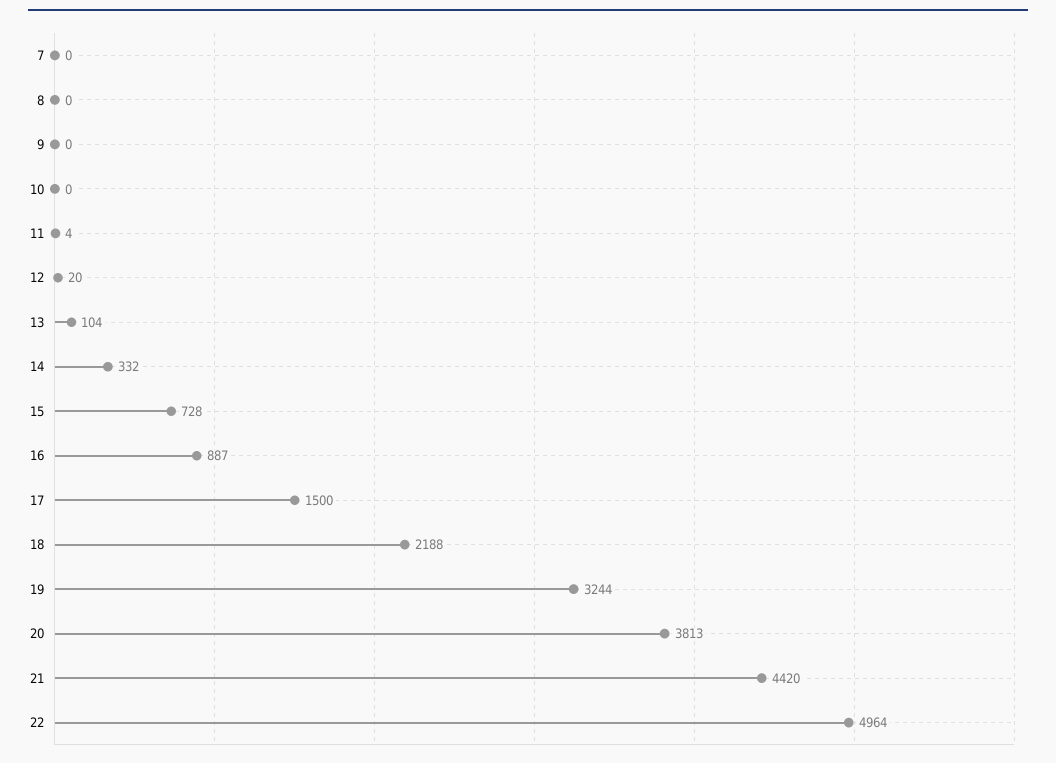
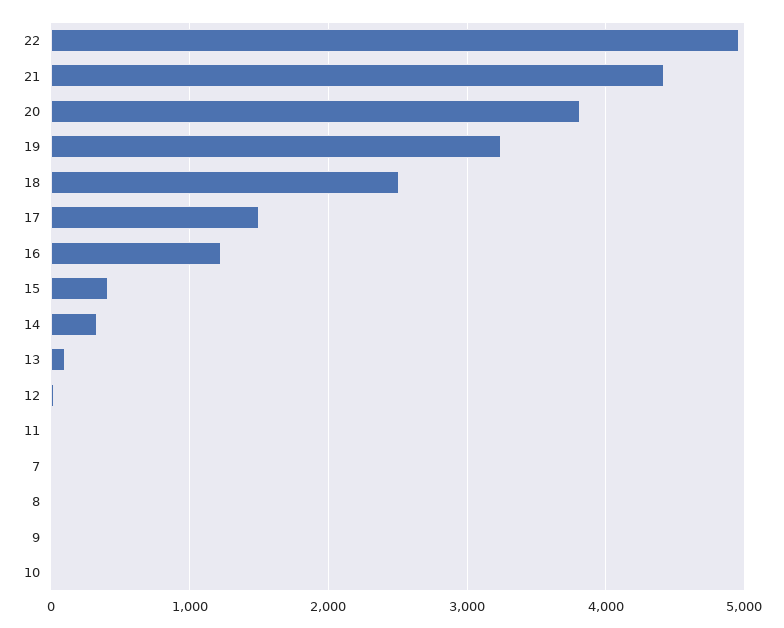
15: 728 -> 400
16: 887 -> 1200
18: 2188 -> 2500

